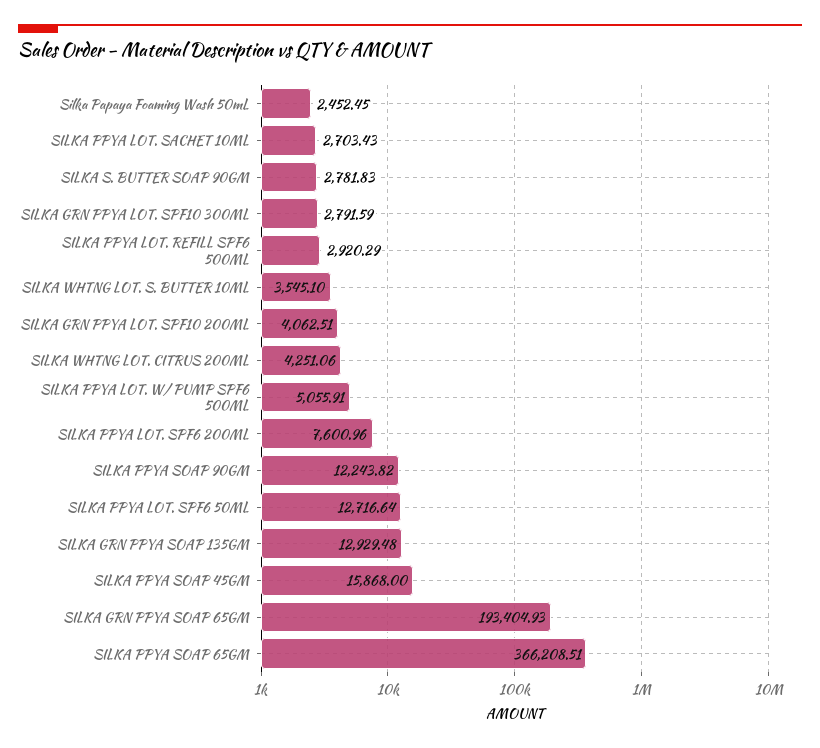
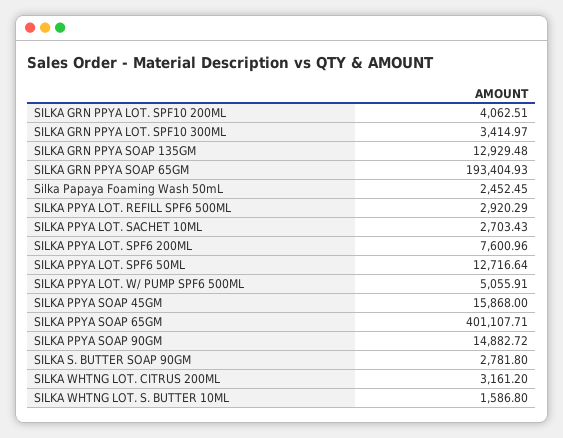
SILKA S. BUTTER SOAP 90GM: 2781.83 -> 2781.8
SILKA GRN PPYA LOT. SPF10 300ML: 2791.59 -> 3414.97
SILKA WHTNG LOT. S. BUTTER 10ML: 3545.1 -> 1586.8
SILKA WHTNG LOT. CITRUS 200ML: 4251.06 -> 3161.2
SILKA PPYA SOAP 90GM: 12243.82 -> 14882.72
SILKA PPYA SOAP 65GM: 366208.51 -> 401107.71

